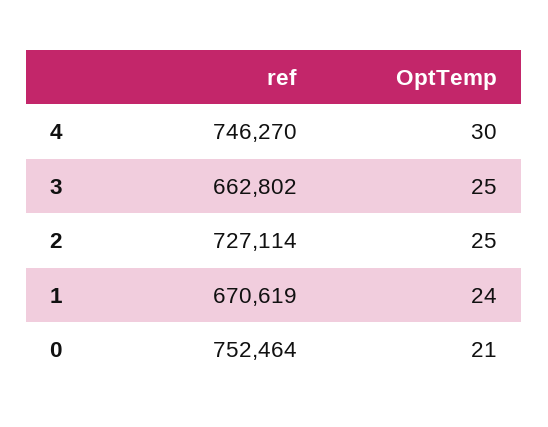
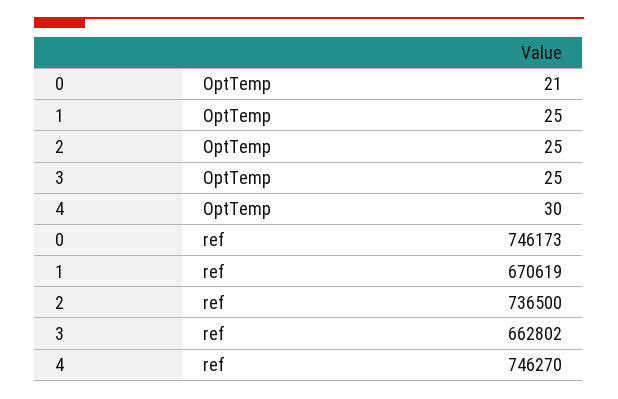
ref, 2: 727114 -> 736500
OptTemp, 1: 24 -> 25
ref, 0: 752464 -> 746173

